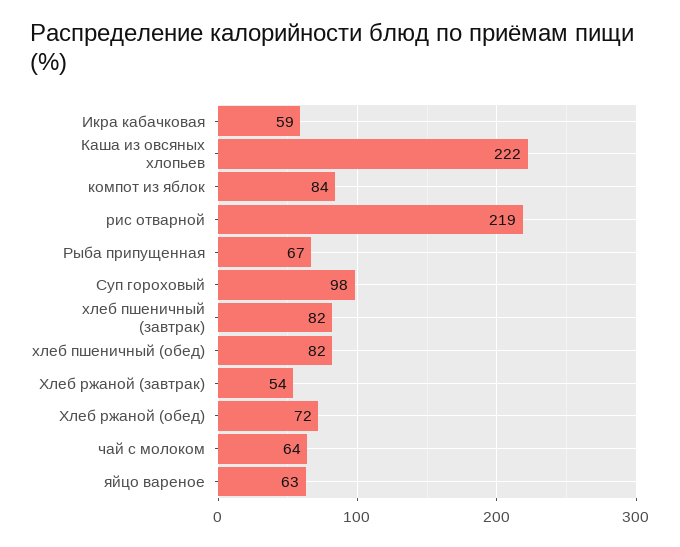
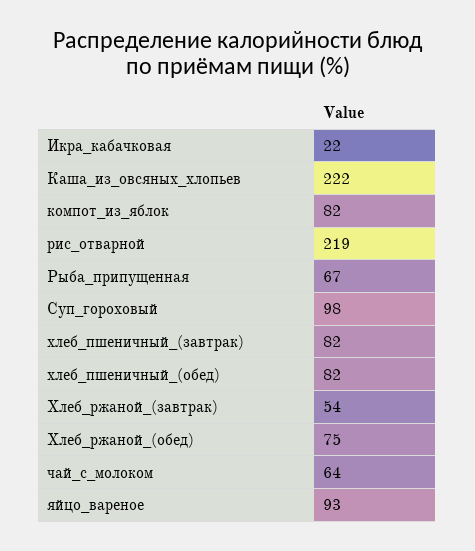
Икра кабачковая: 59 -> 22
компот из яблок: 84 -> 82
Хлеб ржаной (обед): 72 -> 75
яйцо вареное: 63 -> 93

